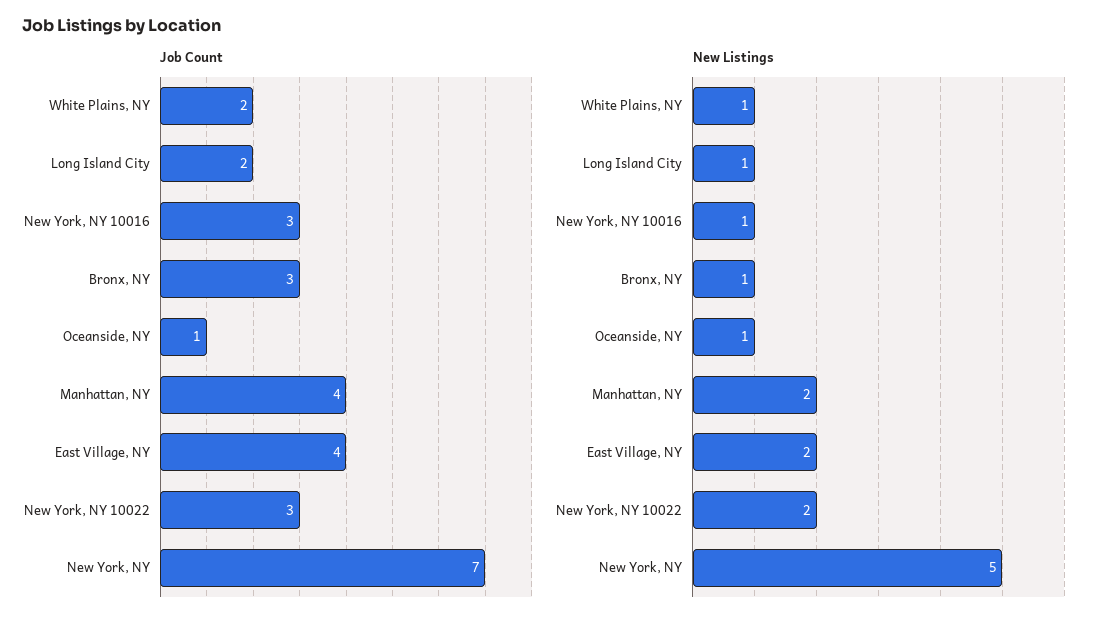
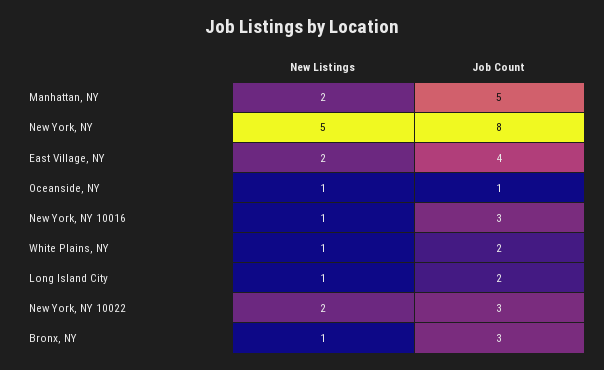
Job Count, Manhattan, NY: 4 -> 5
Job Count, New York, NY: 7 -> 8

